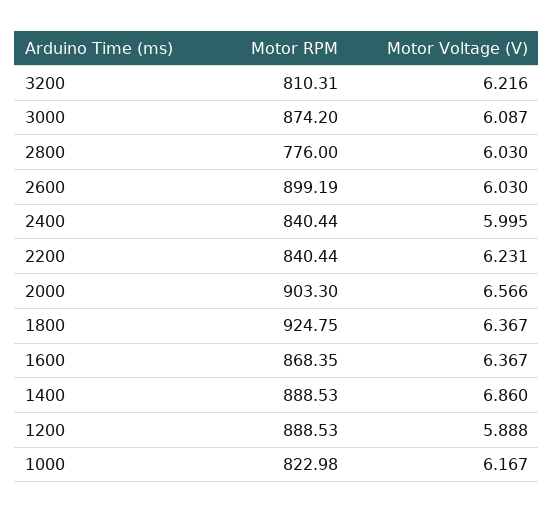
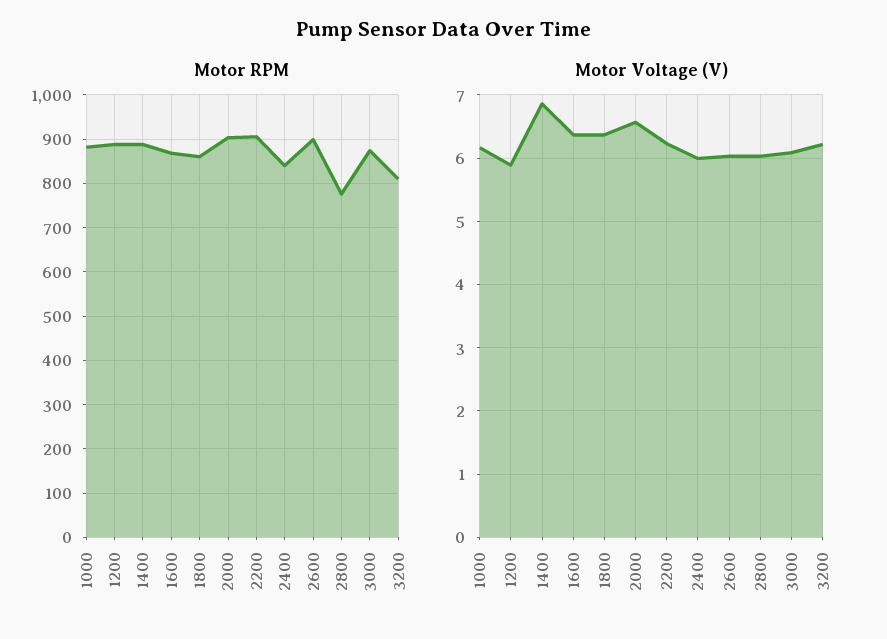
Motor RPM, 2200: 840.44 -> 900
Motor RPM, 1800: 924.75 -> 860
Motor RPM, 1000: 822.98 -> 880

